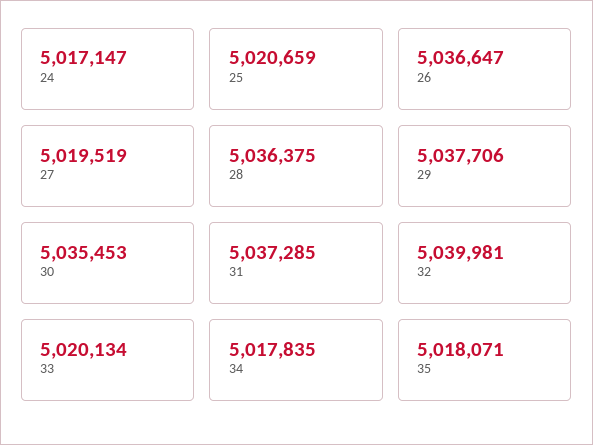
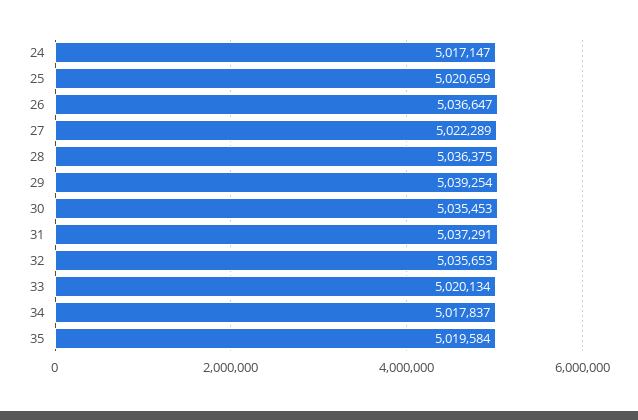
27: 5019519 -> 5022289
29: 5037706 -> 5039254
31: 5037285 -> 5037291
32: 5039981 -> 5035653
34: 5017835 -> 5017837
35: 5018071 -> 5019584

